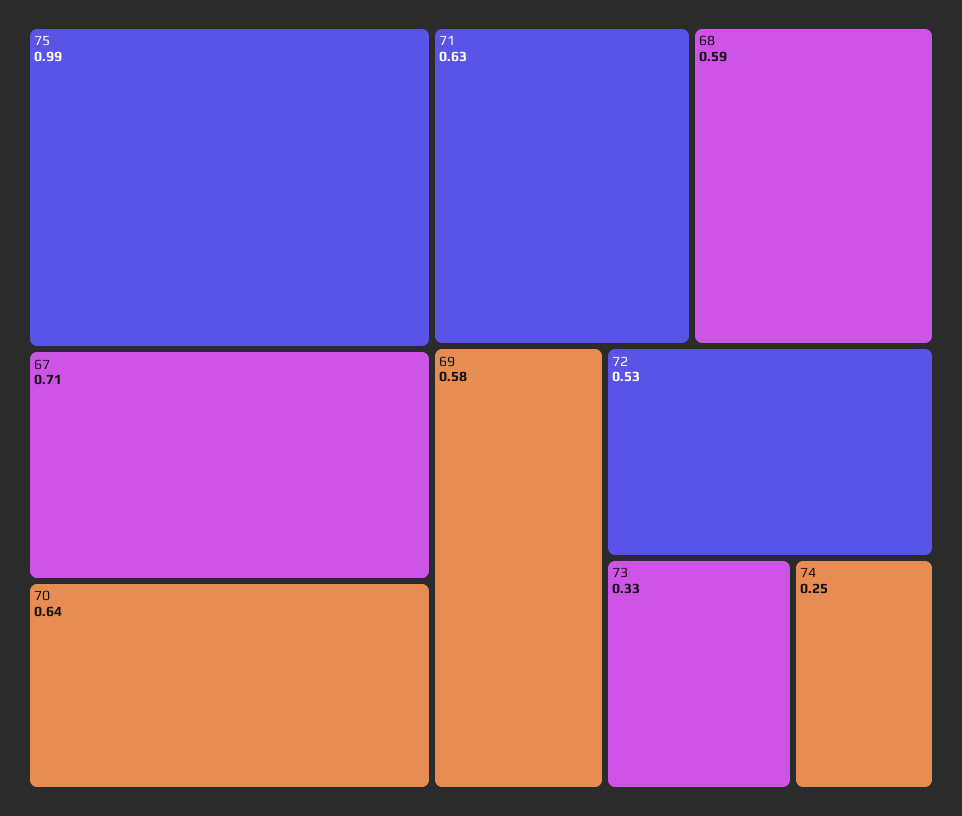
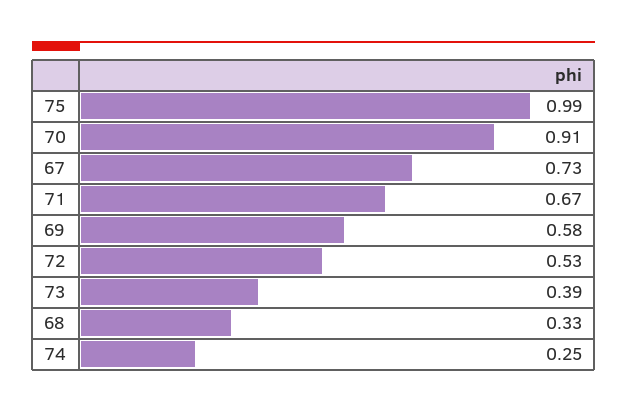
67: 0.71 -> 0.73
70: 0.64 -> 0.91
71: 0.63 -> 0.67
68: 0.59 -> 0.33
73: 0.33 -> 0.39

